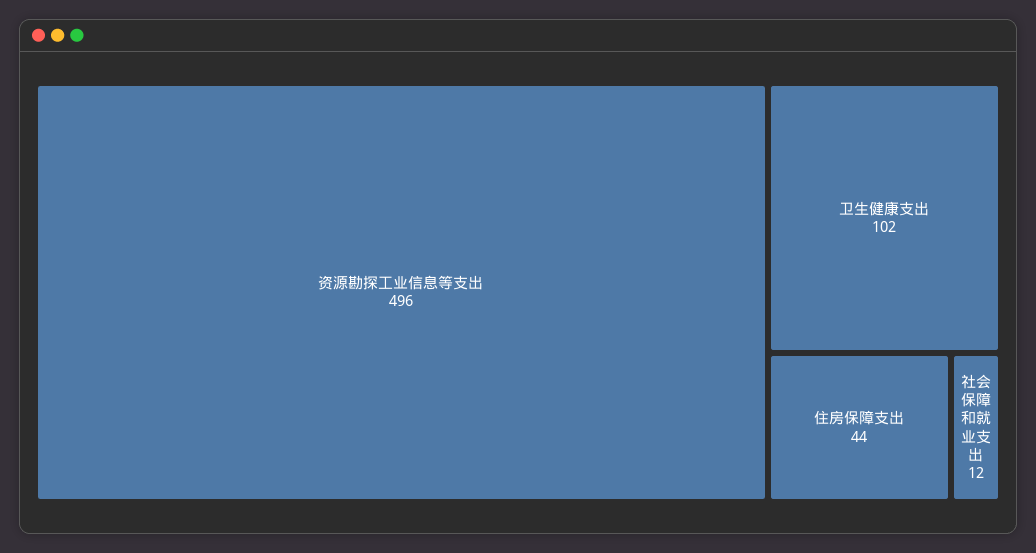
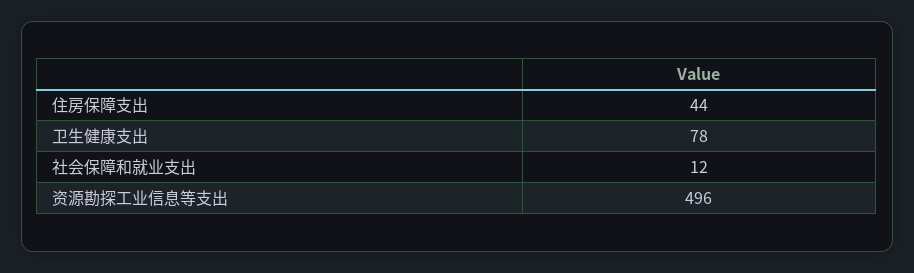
卫生健康支出: 102 -> 78

